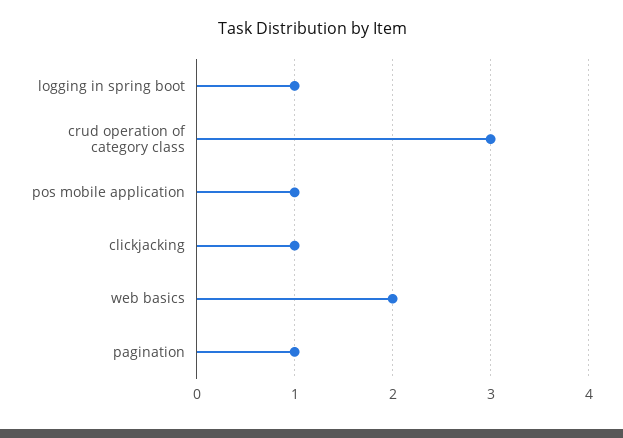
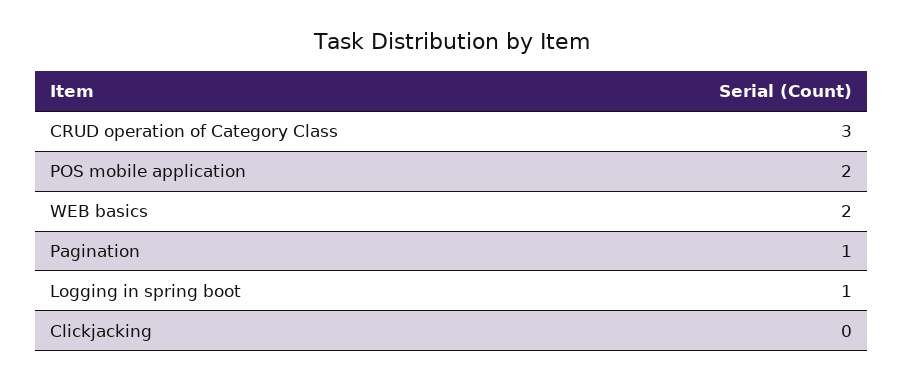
pos mobile application: 1 -> 2
clickjacking: 1 -> 0

